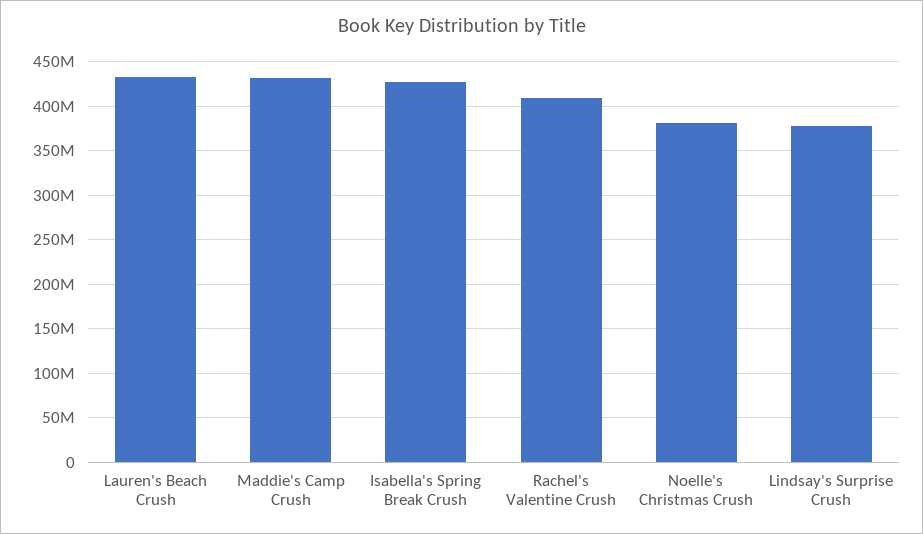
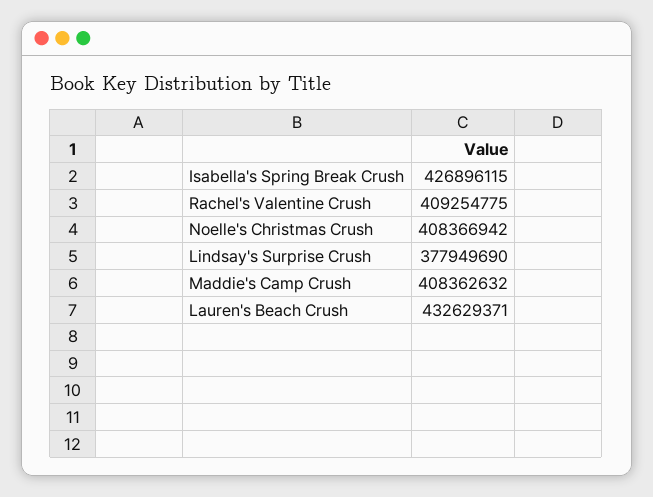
Maddie's Camp Crush: 430000000 -> 408362632
Noelle's Christmas Crush: 380000000 -> 408366942

